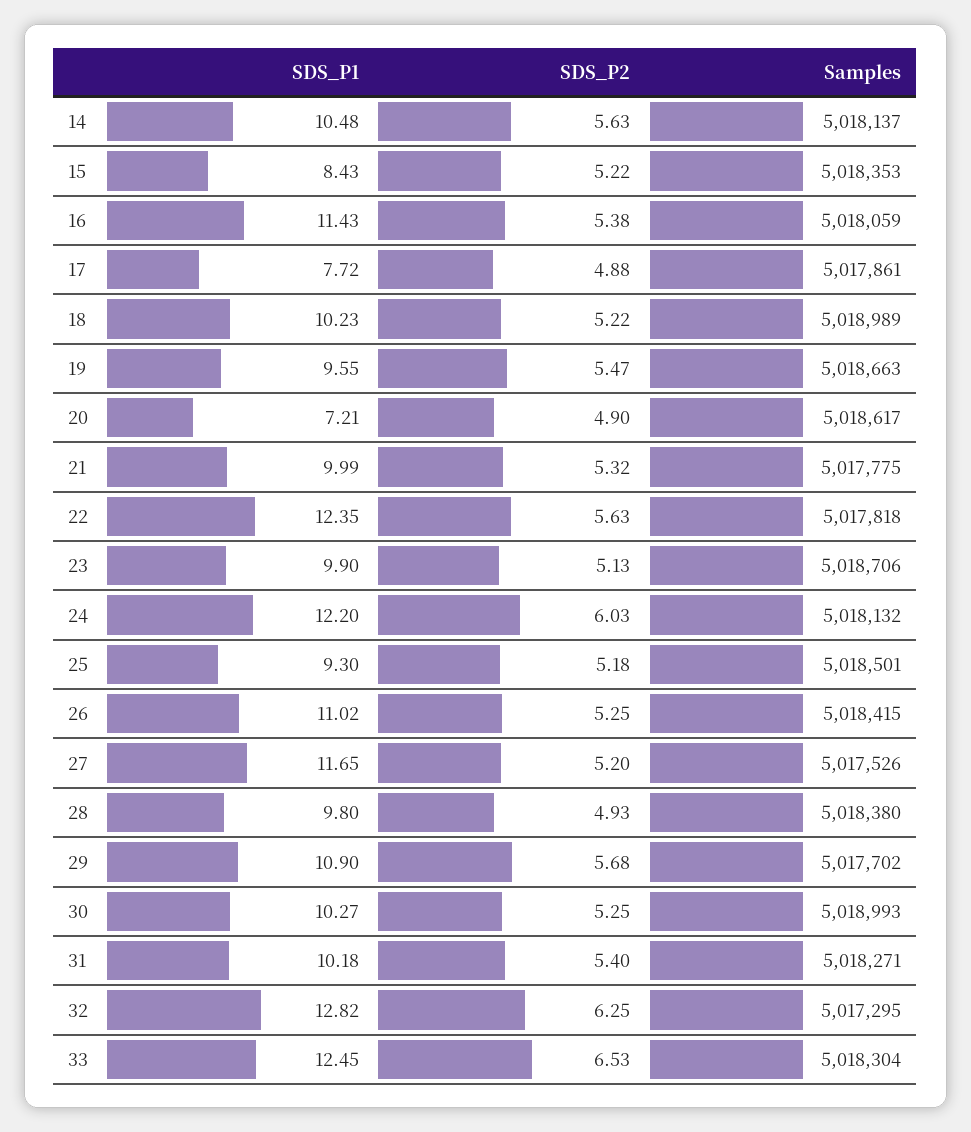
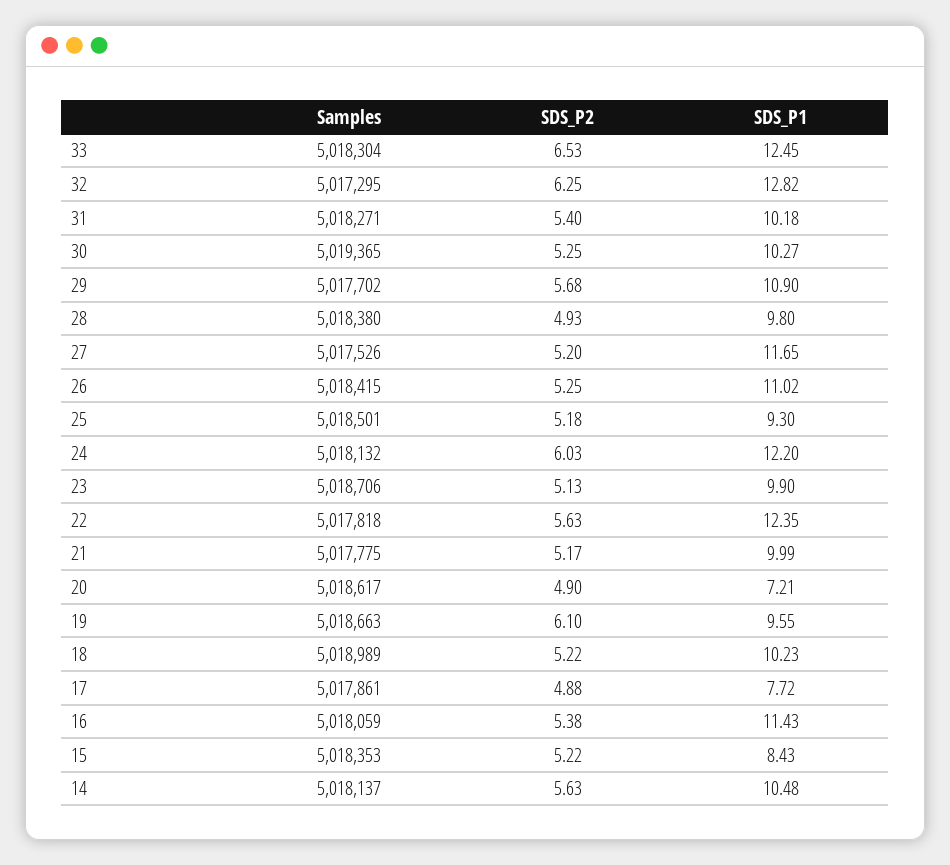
SDS_P2, 19: 5.47 -> 6.1
SDS_P2, 21: 5.32 -> 5.17
Samples, 30: 5018993 -> 5019365

